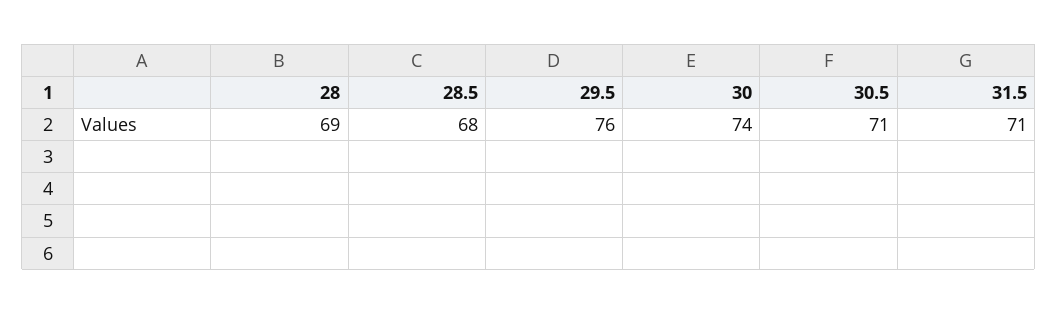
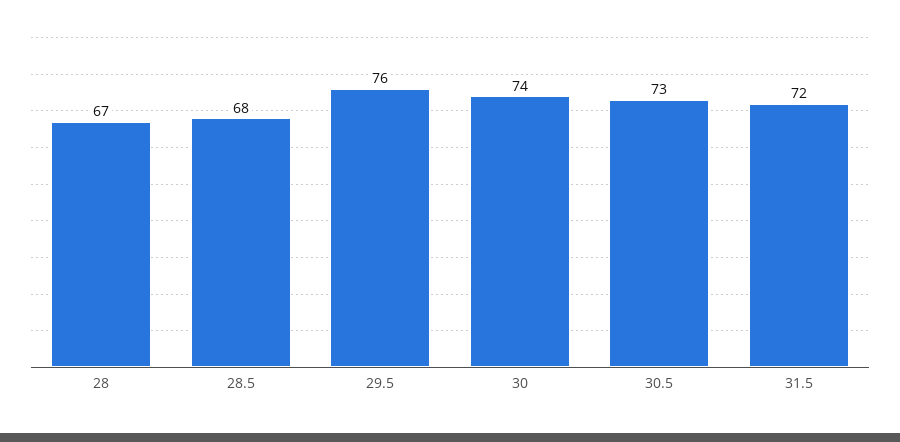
28: 69 -> 67
30.5: 71 -> 73
31.5: 71 -> 72

